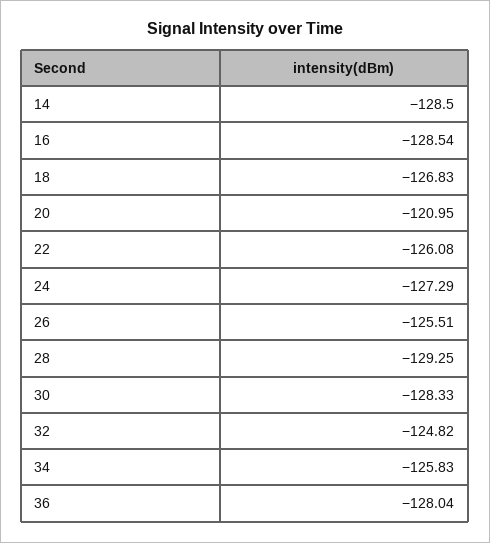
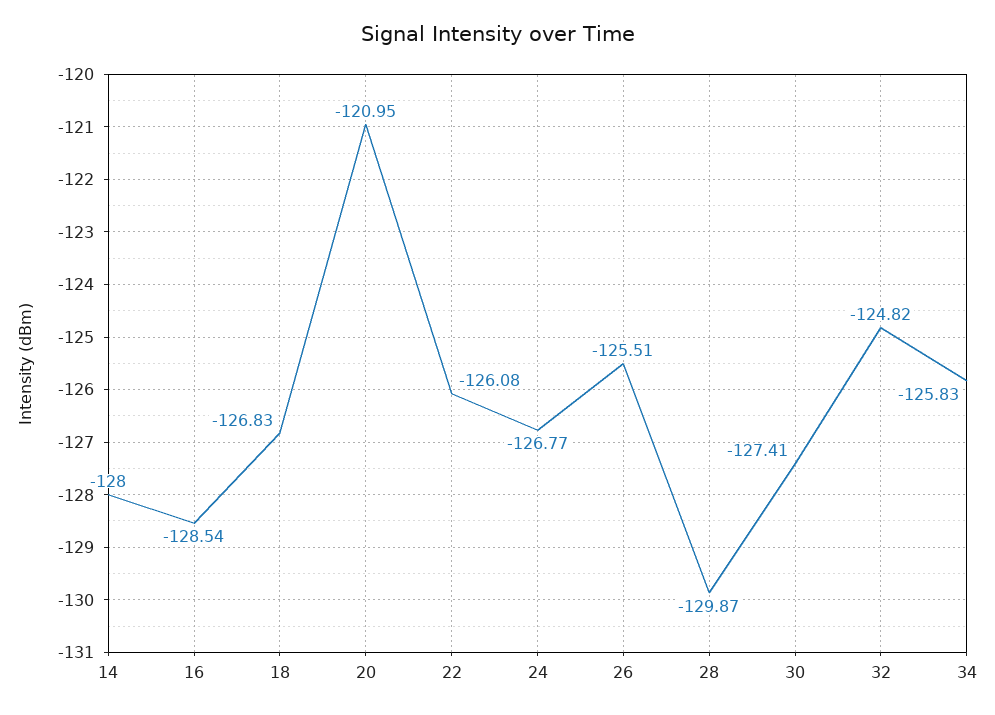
14: -128.5 -> -128
24: -127.29 -> -126.77
28: -129.25 -> -129.87
30: -128.33 -> -127.41
36: -128.04 -> none

